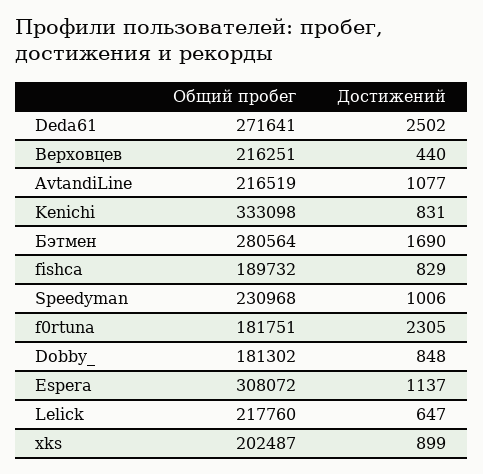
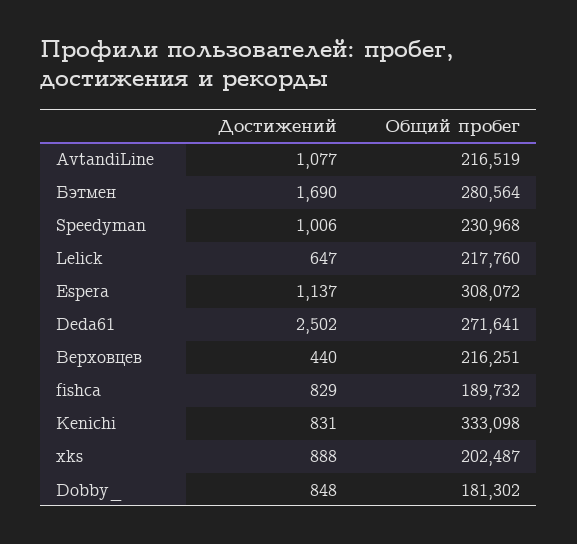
Общий пробег, f0rtuna: 181751 -> none
Достижений, f0rtuna: 2305 -> none
Достижений, xks: 899 -> 888

